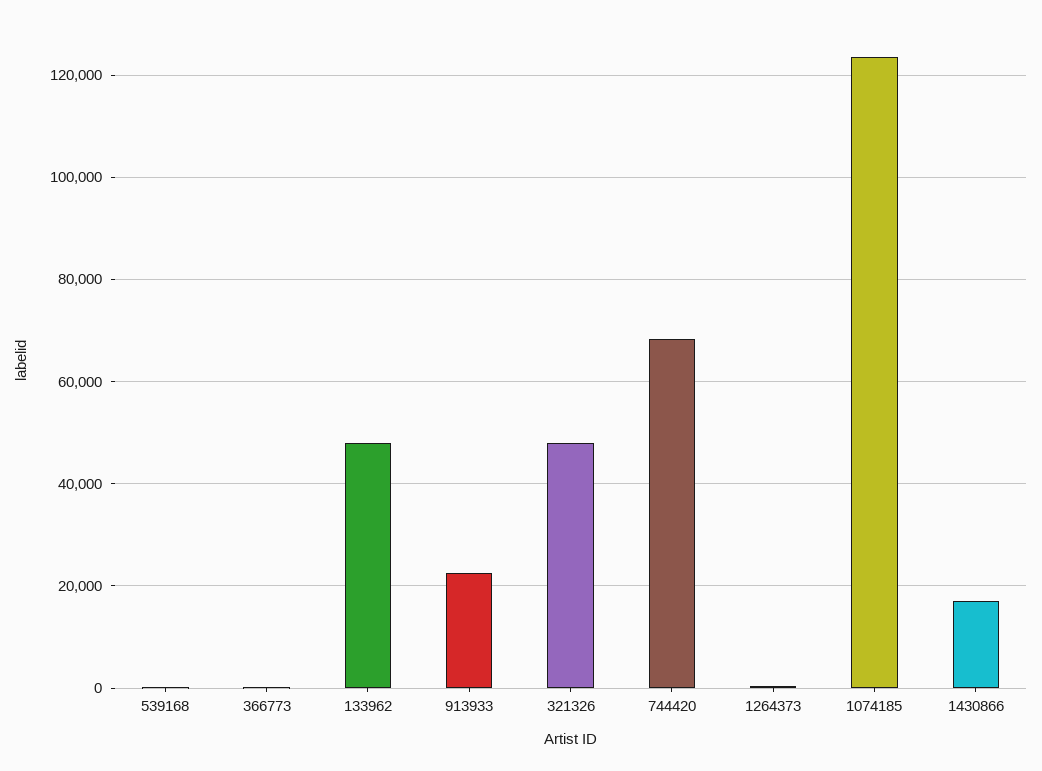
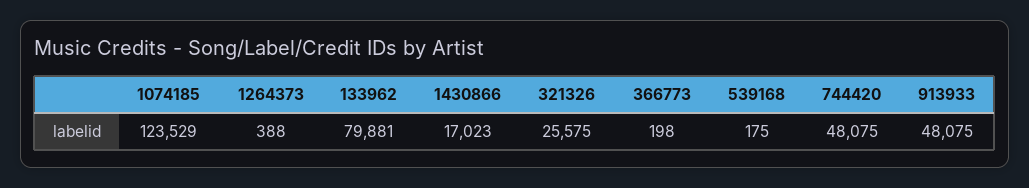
133962: 48000 -> 79881
913933: 22000 -> 48075
321326: 48000 -> 25575
744420: 68000 -> 48075

